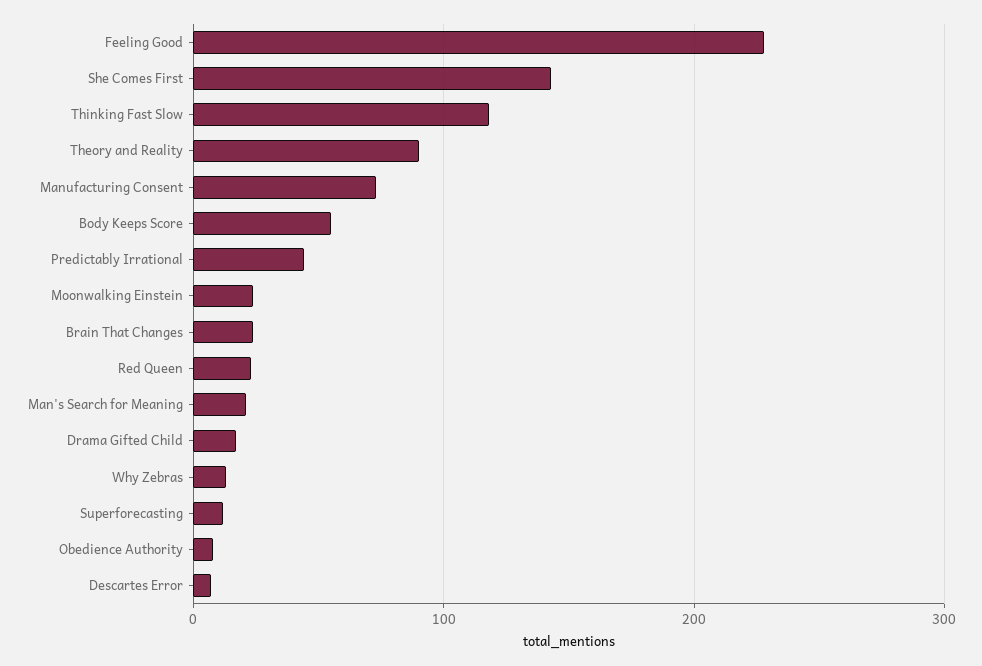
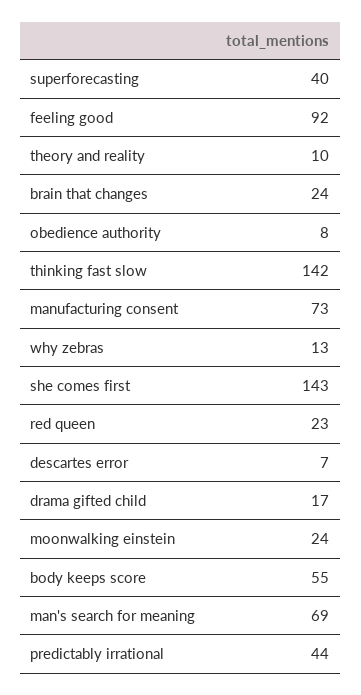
Feeling Good: 230 -> 92
Thinking Fast Slow: 120 -> 142
Theory and Reality: 90 -> 10
Man's Search for Meaning: 20 -> 69
Superforecasting: 10 -> 40

